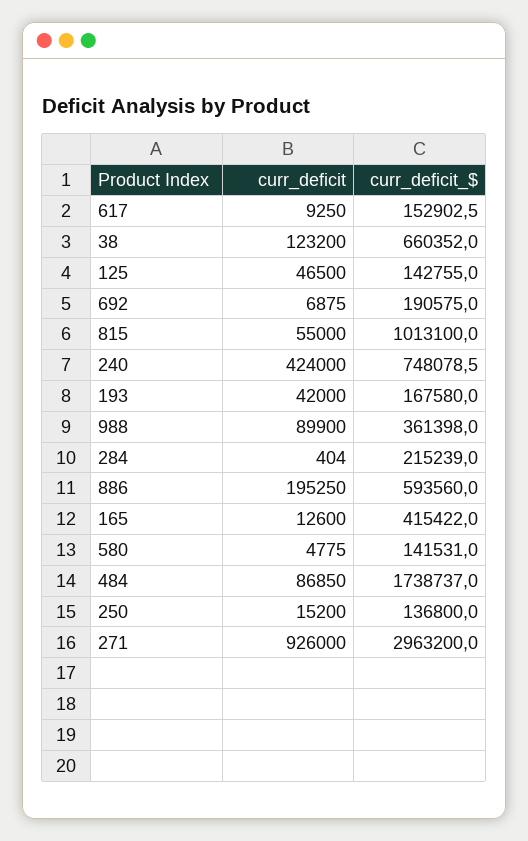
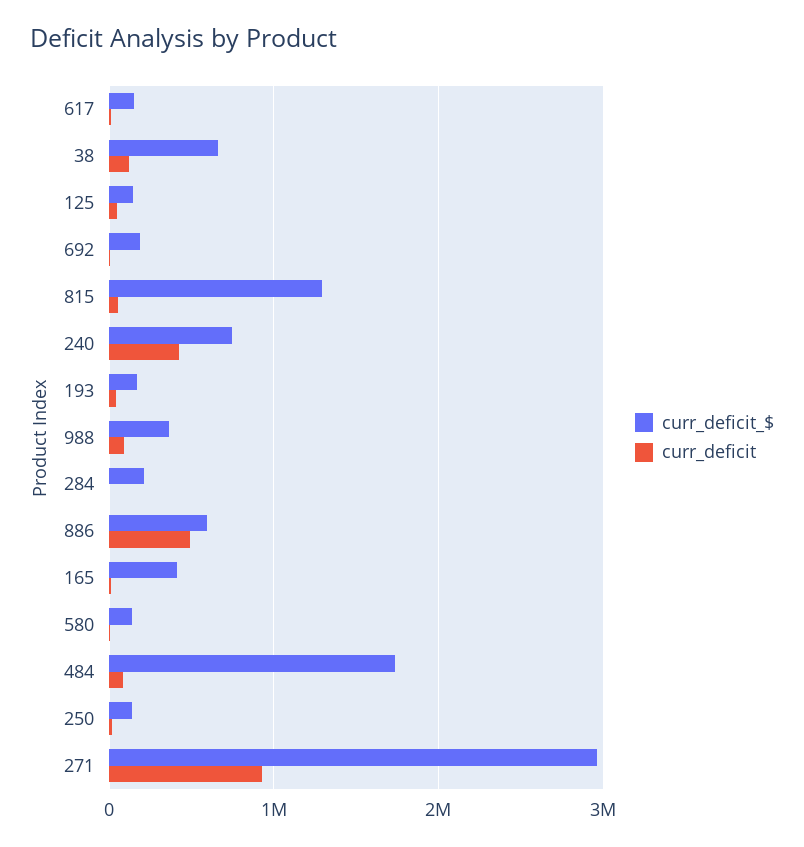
curr_deficit_$, 815: 1013100 -> 1300000
curr_deficit, 886: 195250 -> 500000

